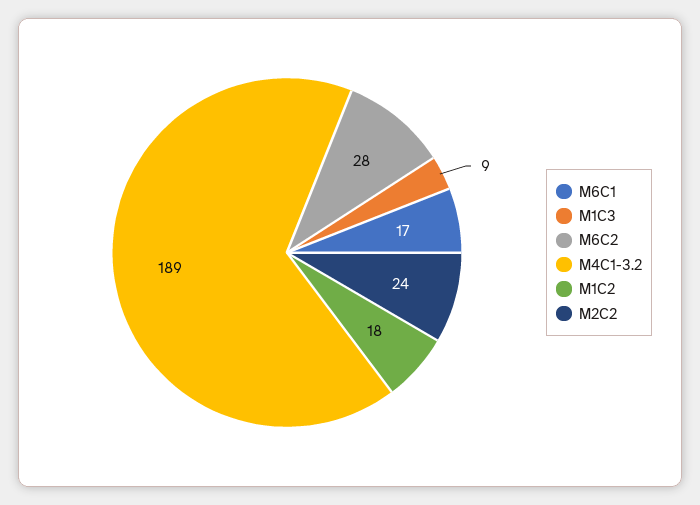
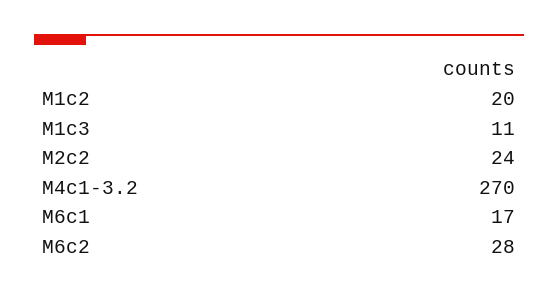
M1C3: 9 -> 11
M4C1-3.2: 189 -> 270
M1C2: 18 -> 20

